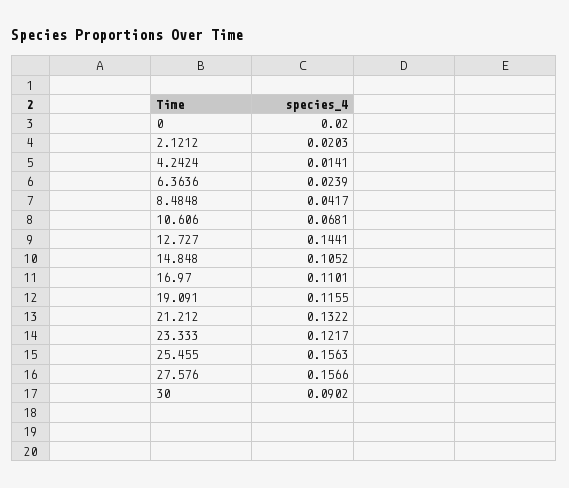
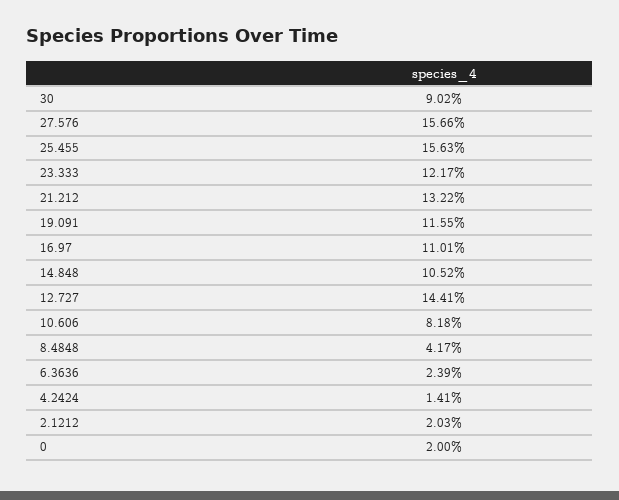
10.606: 0.0681 -> 0.0818

